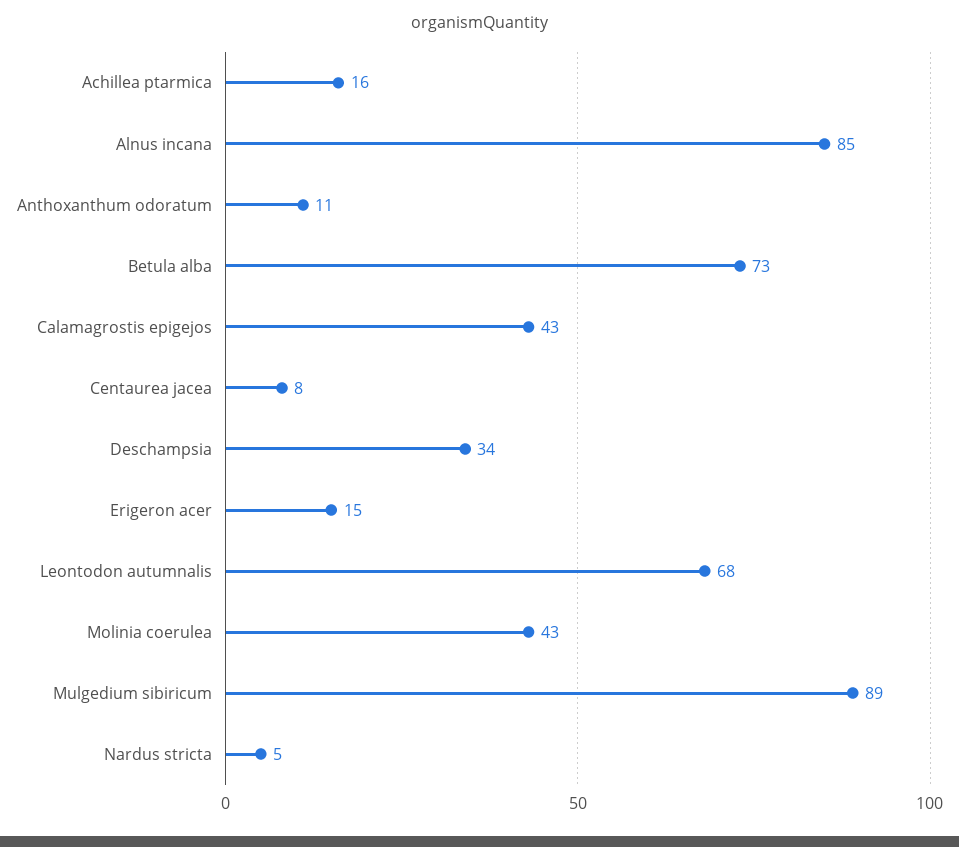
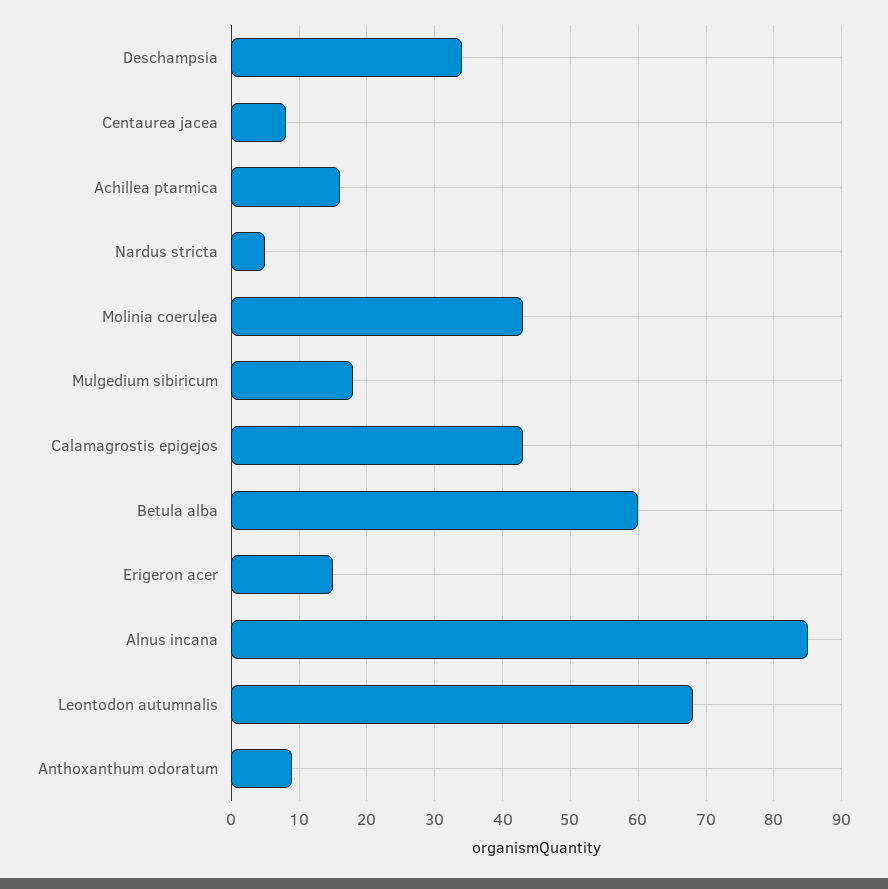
Anthoxanthum odoratum: 11 -> 9
Betula alba: 73 -> 60
Mulgedium sibiricum: 89 -> 18

